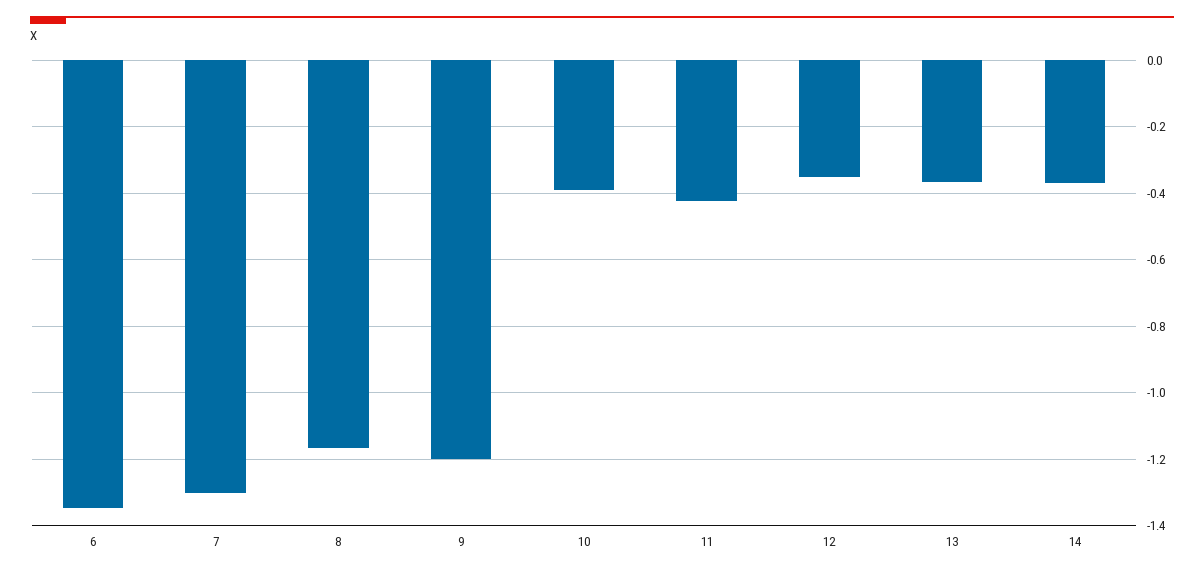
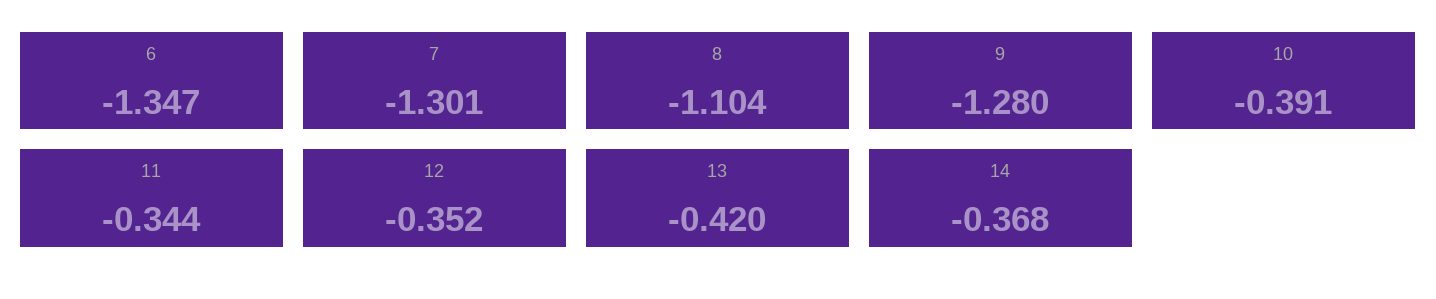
8: -1.16 -> -1.104
9: -1.2 -> -1.28
11: -0.42 -> -0.344
13: -0.36 -> -0.42

